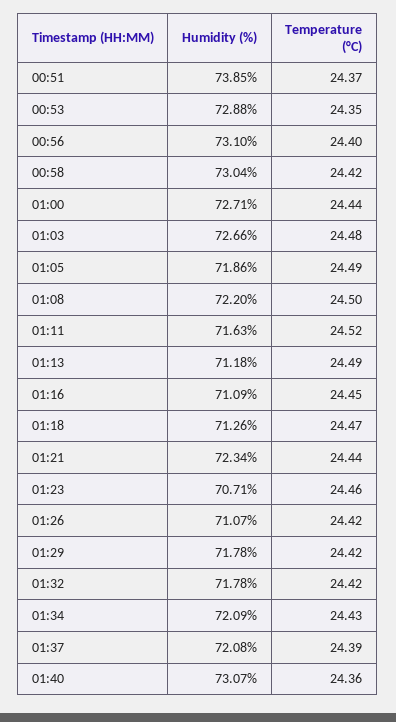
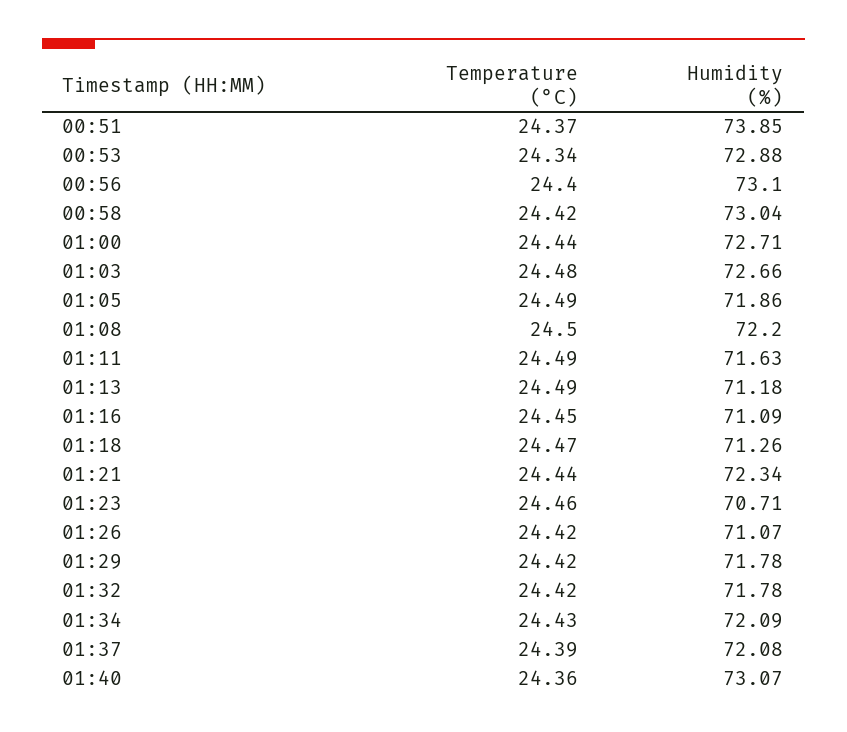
Temperature (°C), 00:53: 24.35 -> 24.34
Temperature (°C), 01:11: 24.52 -> 24.49

